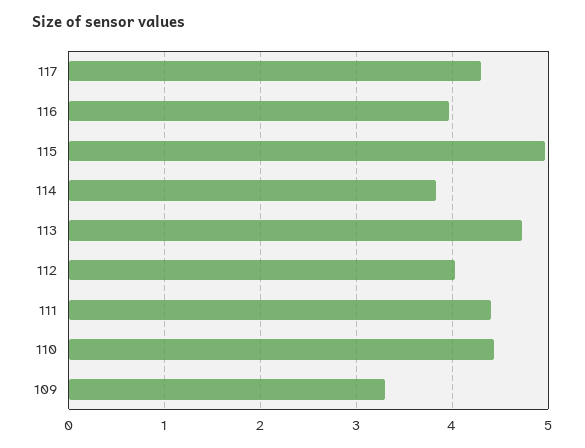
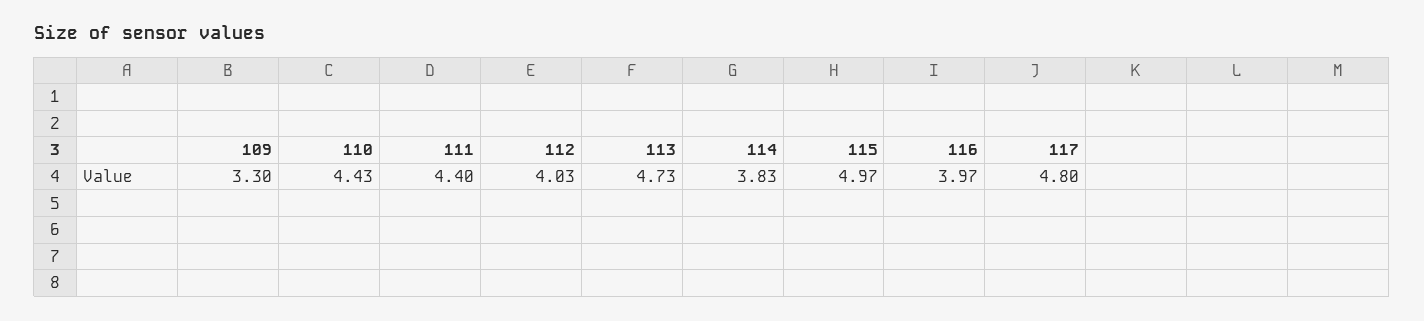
117: 4.3 -> 4.8

